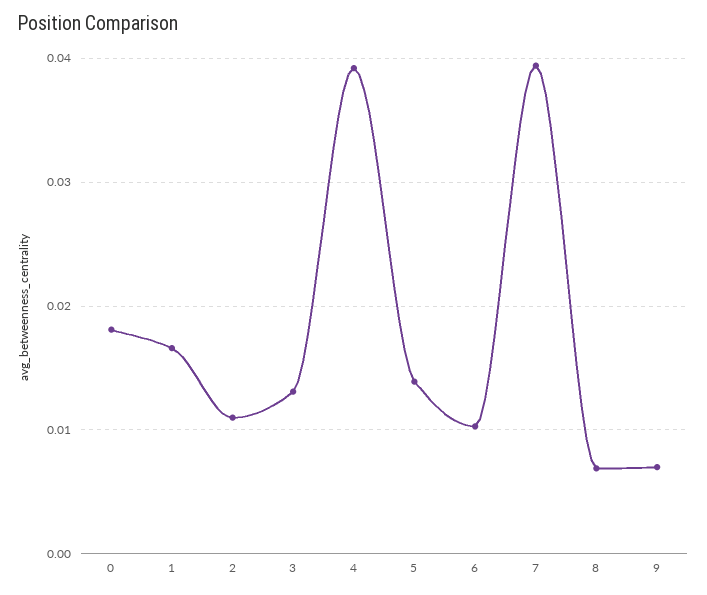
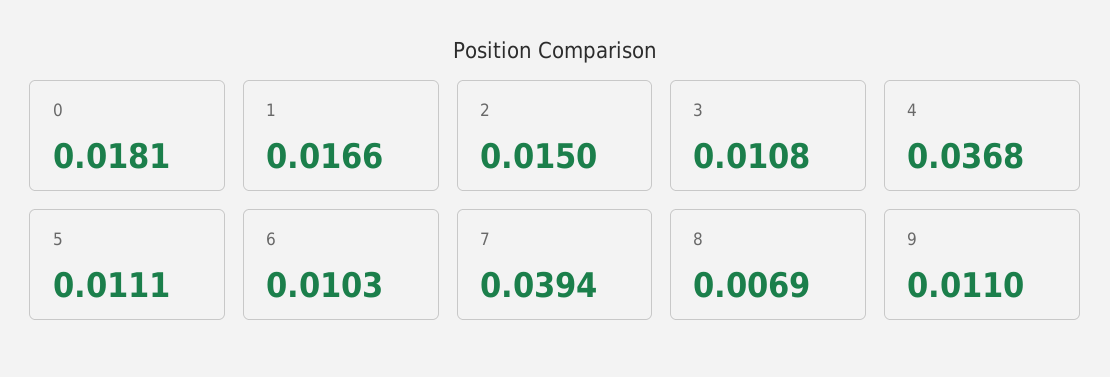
2: 0.011 -> 0.015
3: 0.013 -> 0.0108
4: 0.039 -> 0.0368
5: 0.014 -> 0.0111
9: 0.007 -> 0.011

